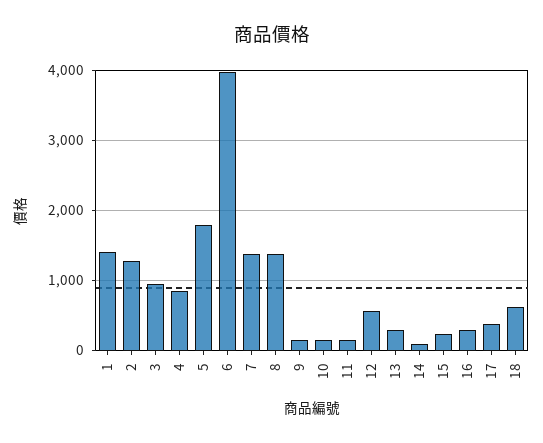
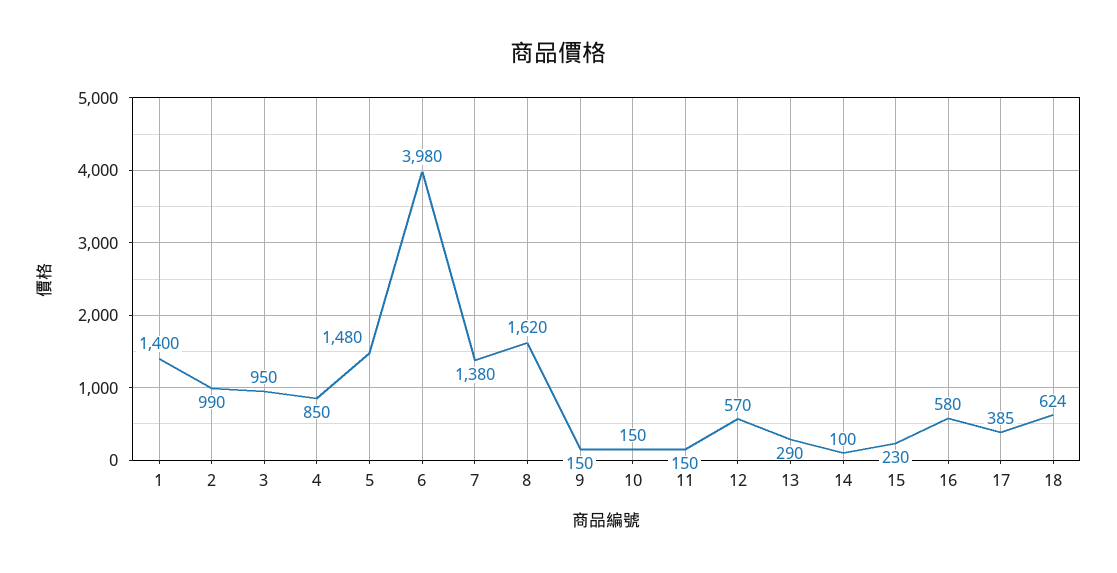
2: 1300 -> 990
5: 1800 -> 1480
8: 1400 -> 1620
16: 300 -> 580

